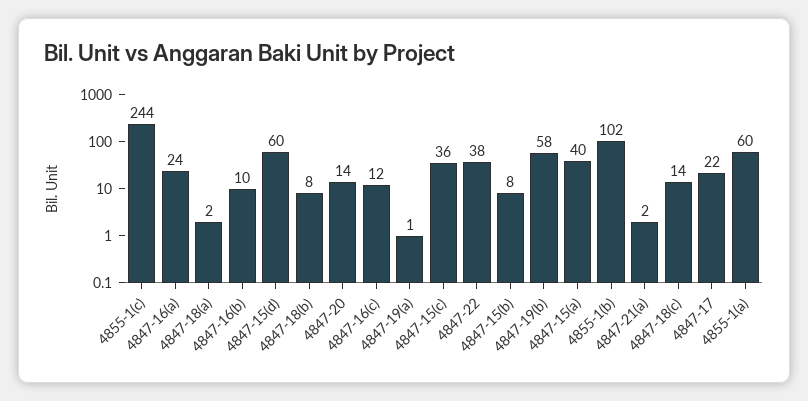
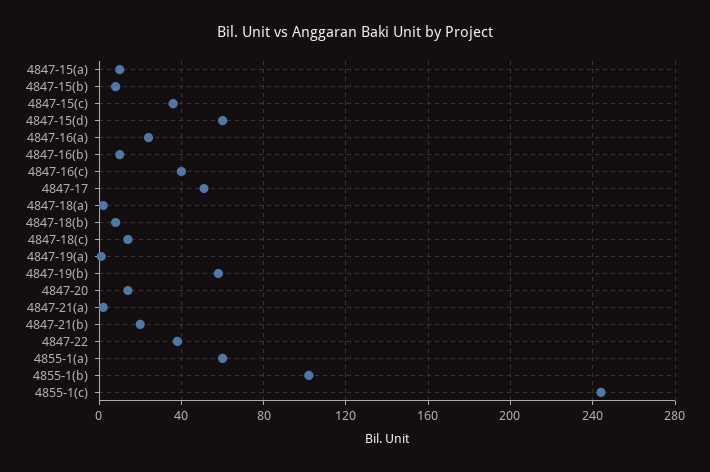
4847-16(c): 12 -> 40
4847-15(a): 40 -> 10
4847-17: 22 -> 50
4847-21(b): none -> 20

